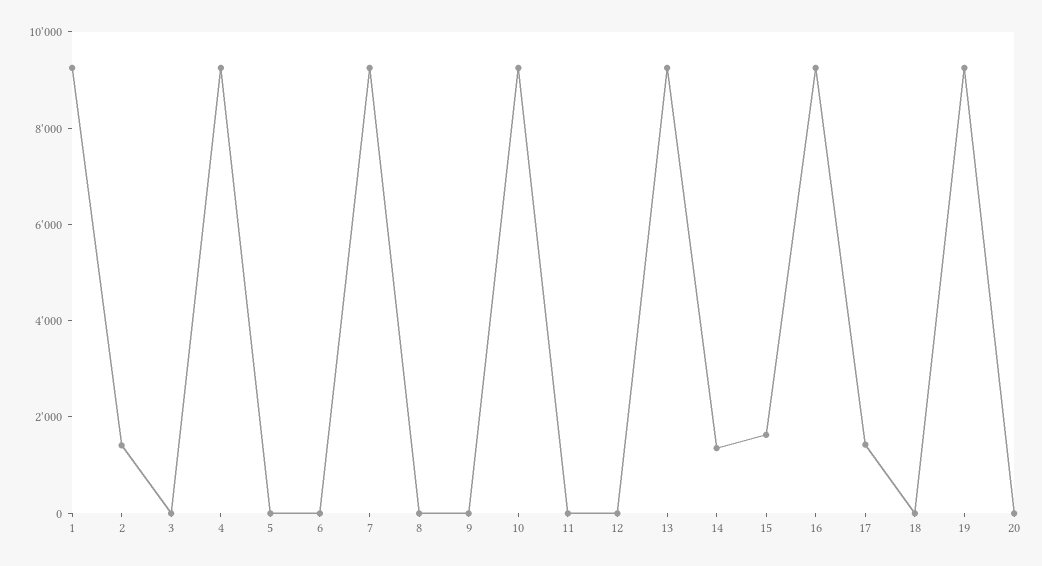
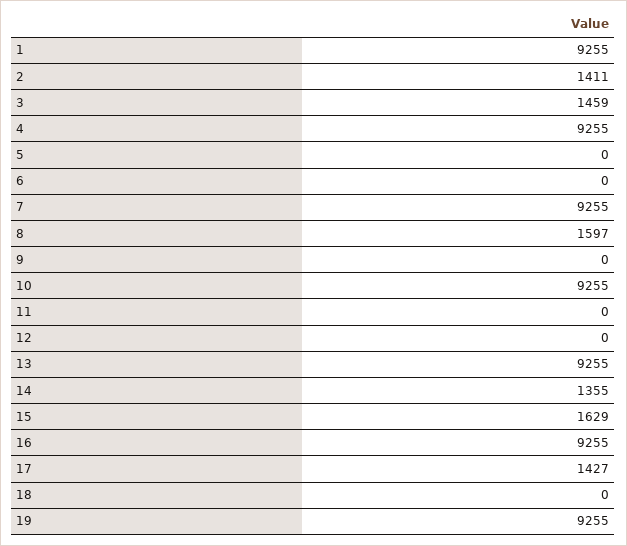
3: 0 -> 1459
8: 0 -> 1597
20: 0 -> none

